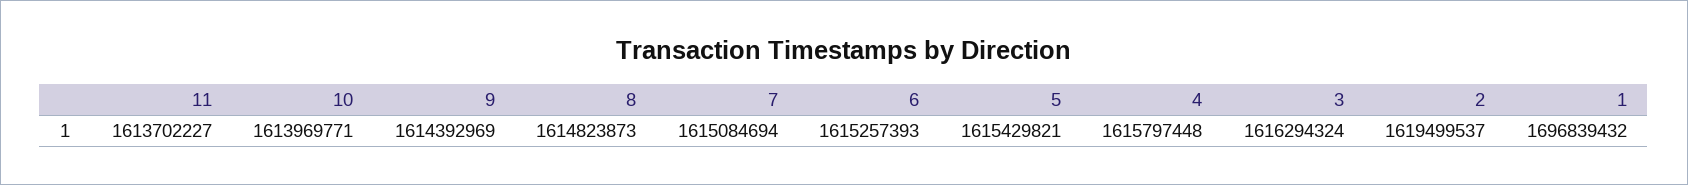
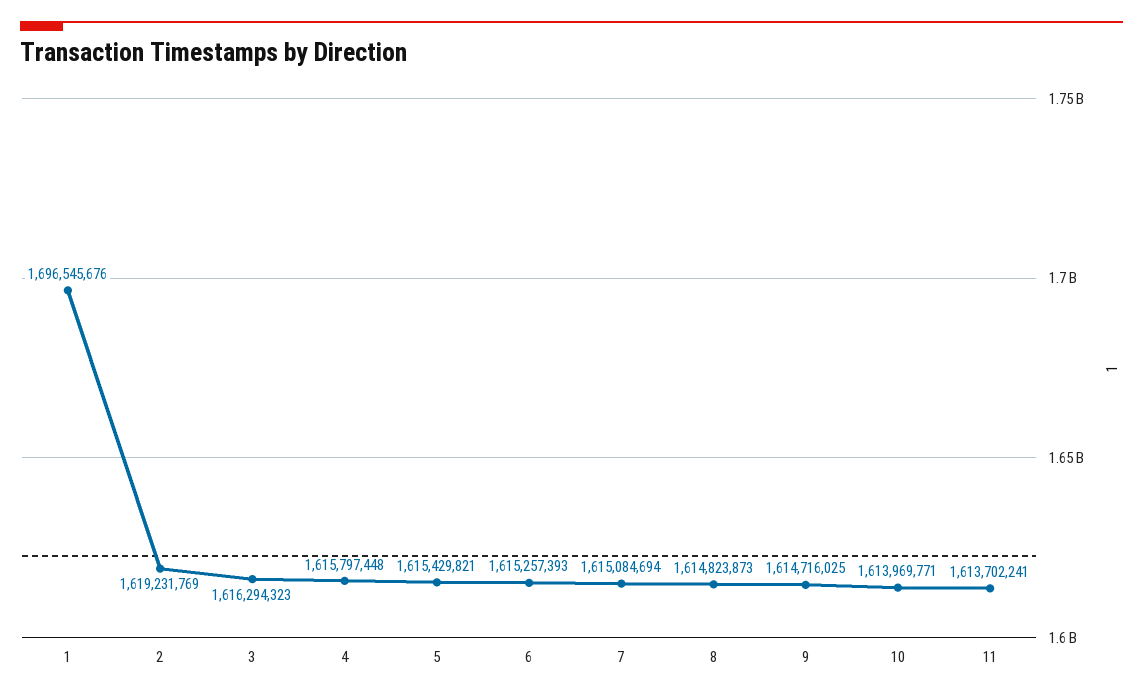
11: 1613702227 -> 1613702241
9: 1614392969 -> 1614716025
3: 1616294324 -> 1616294323
2: 1619499537 -> 1619231769
1: 1696839432 -> 1696545676

